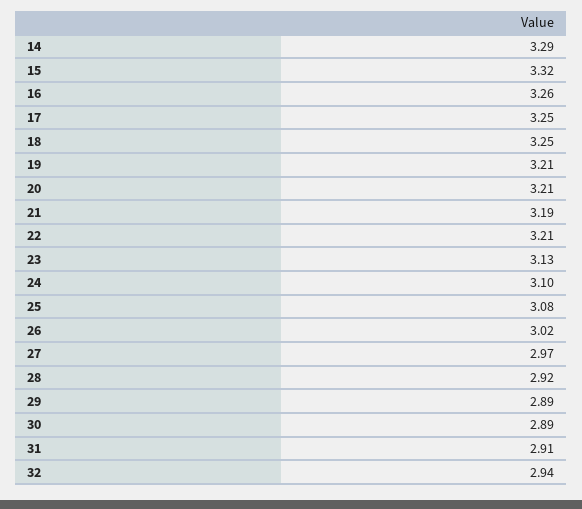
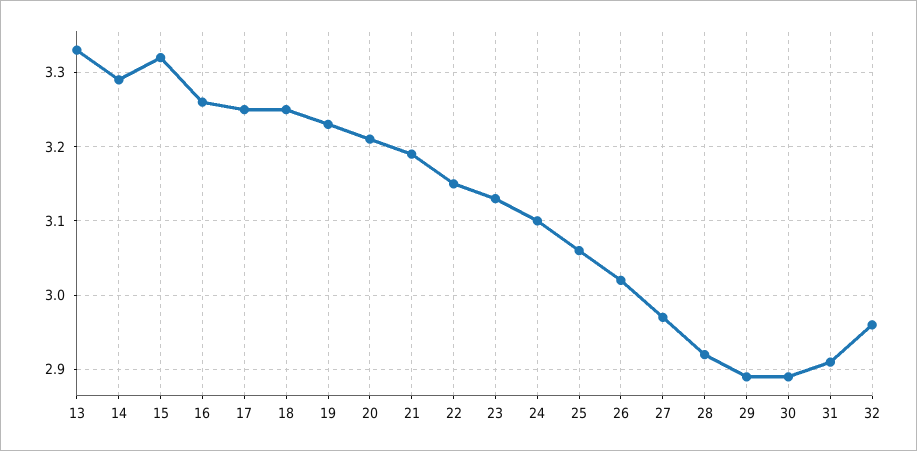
19: 3.21 -> 3.23
22: 3.21 -> 3.15
25: 3.08 -> 3.06
32: 2.94 -> 2.96
13: none -> 3.33

